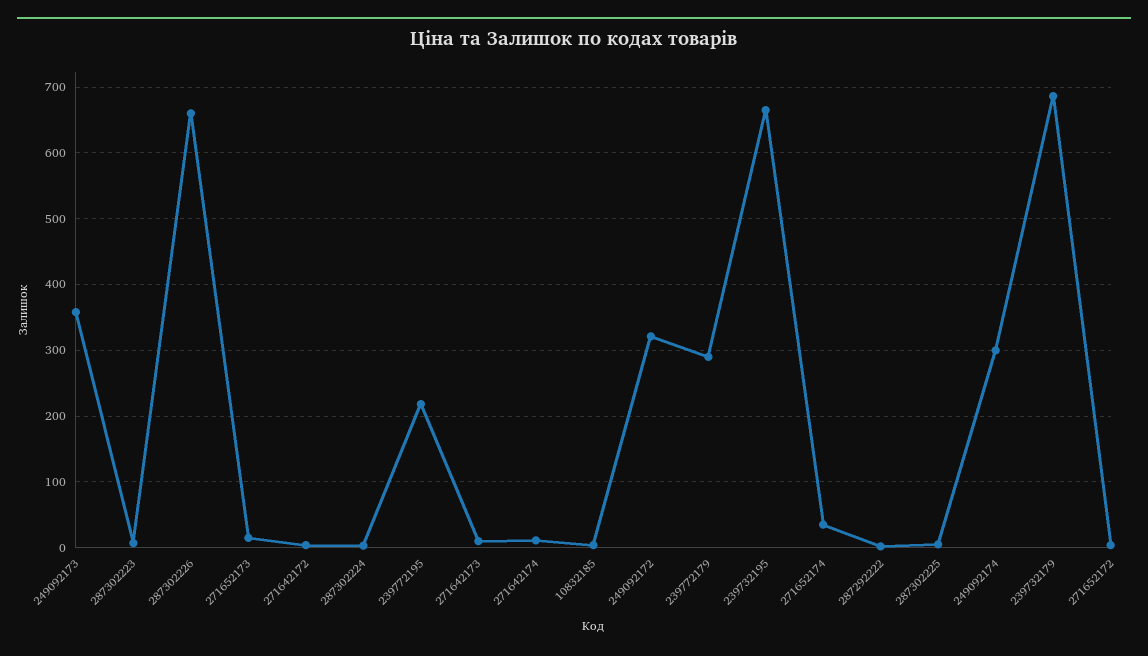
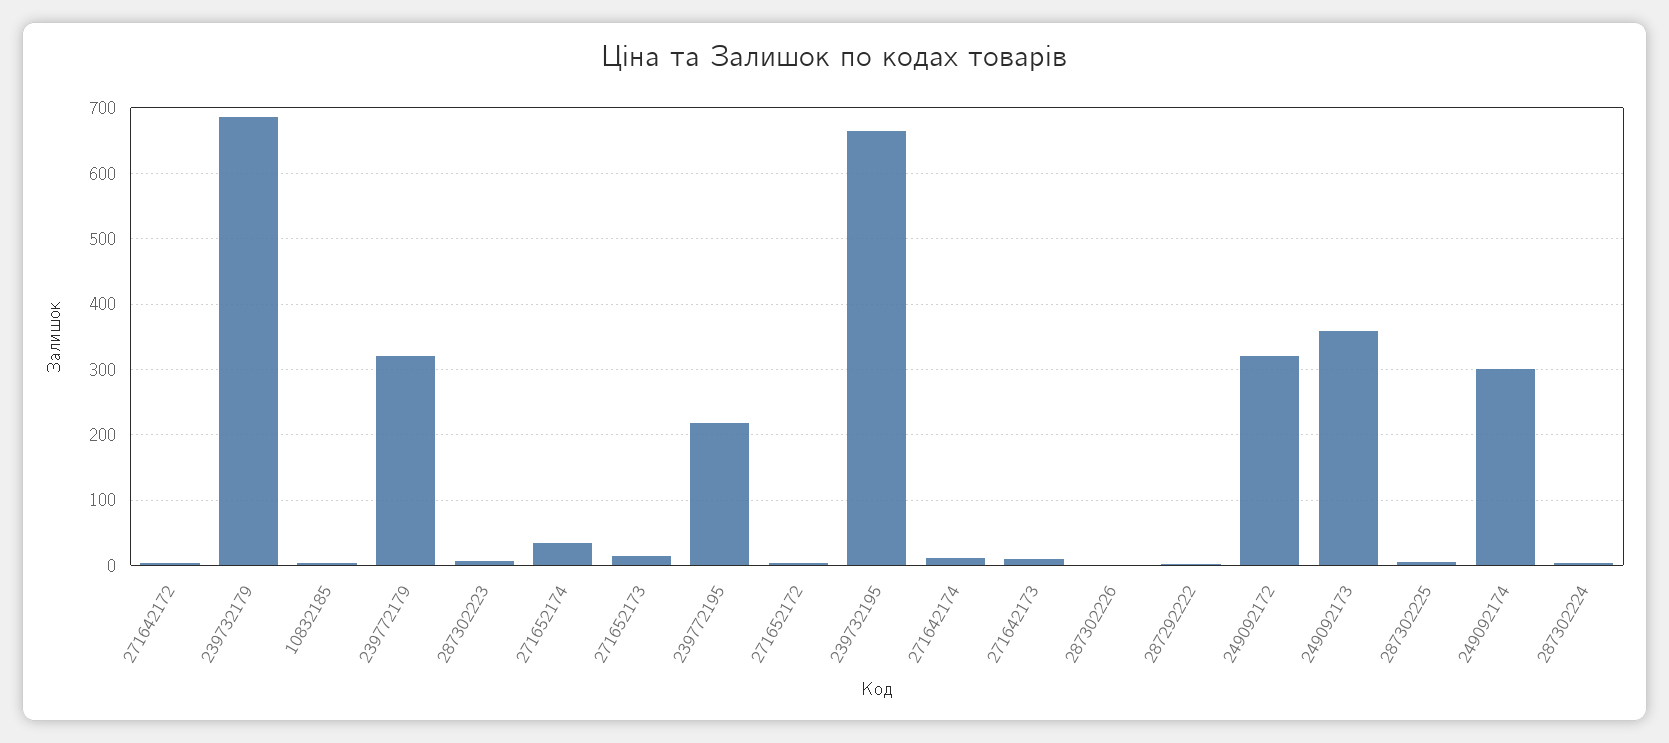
287302226: 660 -> 0
239772179: 290 -> 320

